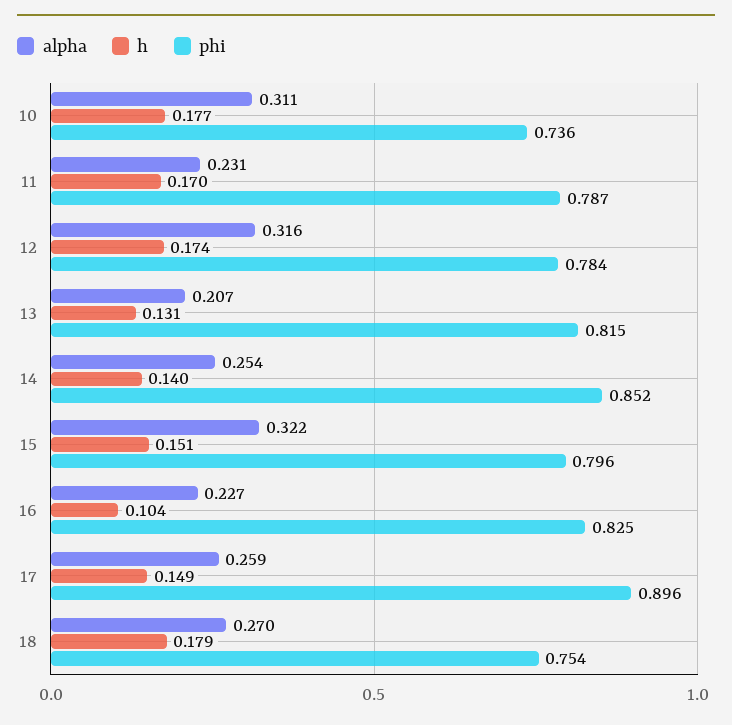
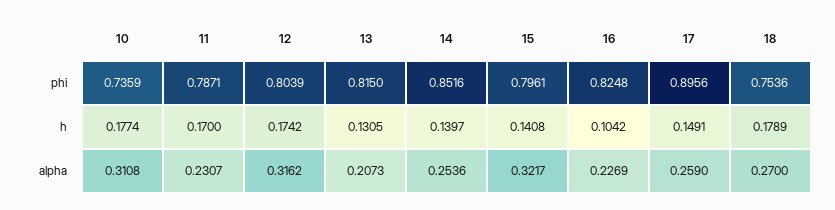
phi, 12: 0.784 -> 0.8039
h, 15: 0.151 -> 0.1408

